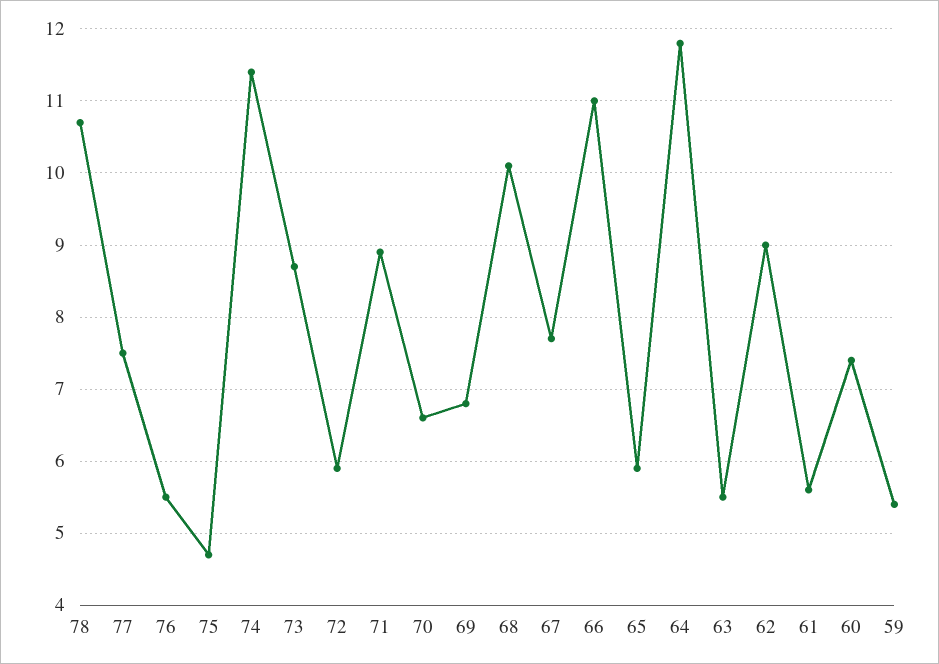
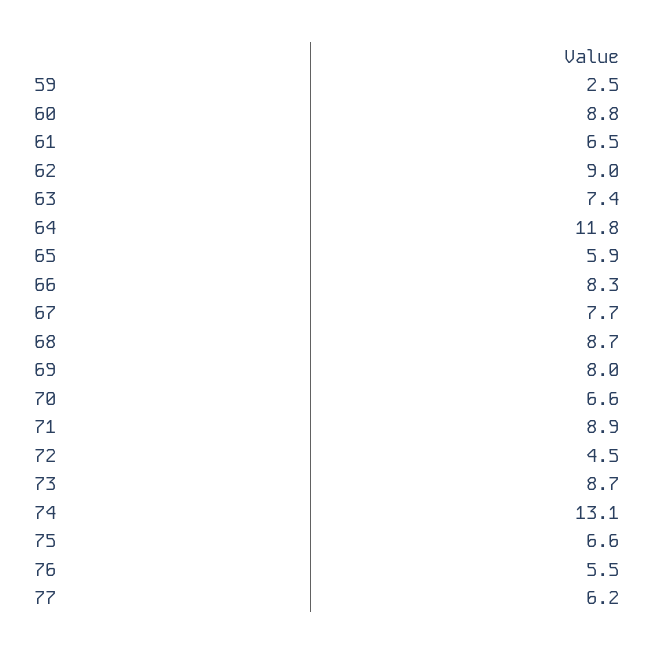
78: 10.7 -> none
77: 7.5 -> 6.2
75: 4.7 -> 6.6
74: 11.4 -> 13.1
72: 5.9 -> 4.5
69: 6.8 -> 8
68: 10.1 -> 8.7
66: 11 -> 8.3
63: 5.5 -> 7.4
61: 5.6 -> 6.5
60: 7.4 -> 8.8
59: 5.4 -> 2.5

